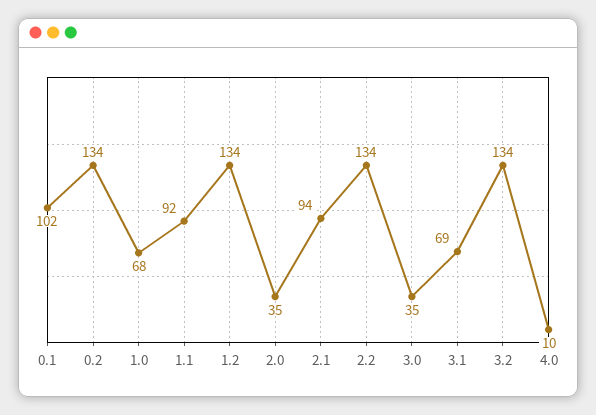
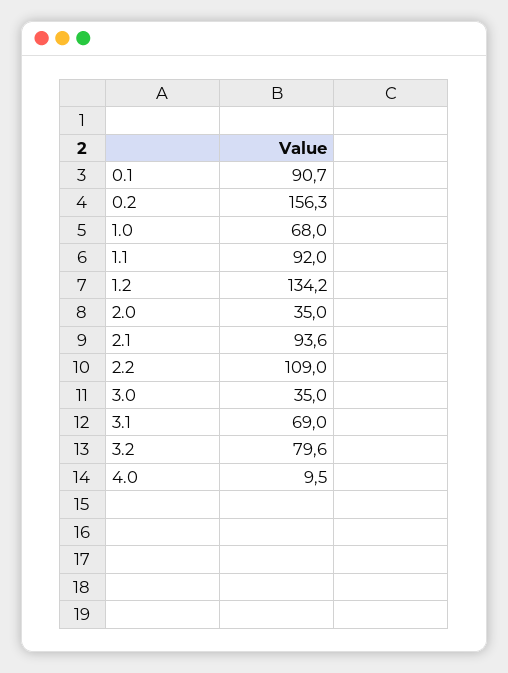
0.1: 102 -> 90.7
0.2: 134 -> 156.3
2.2: 134 -> 109
3.2: 134 -> 79.6

